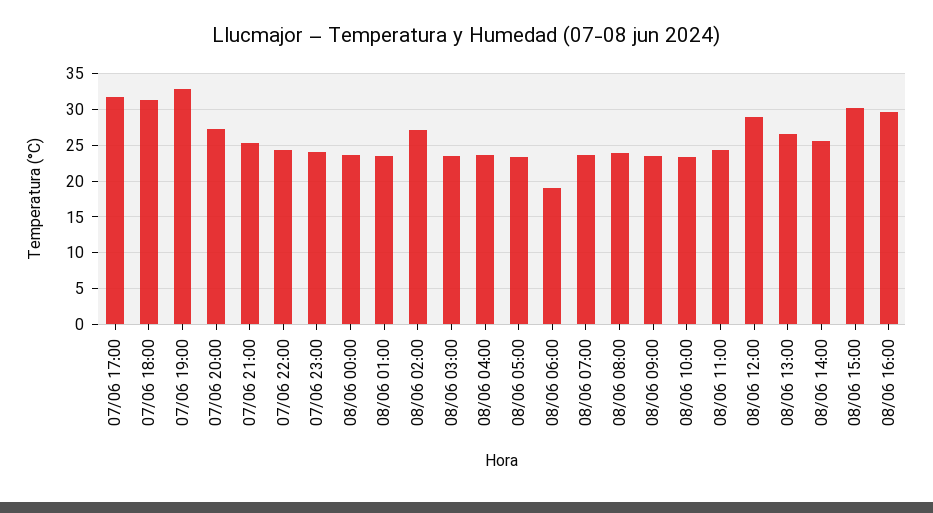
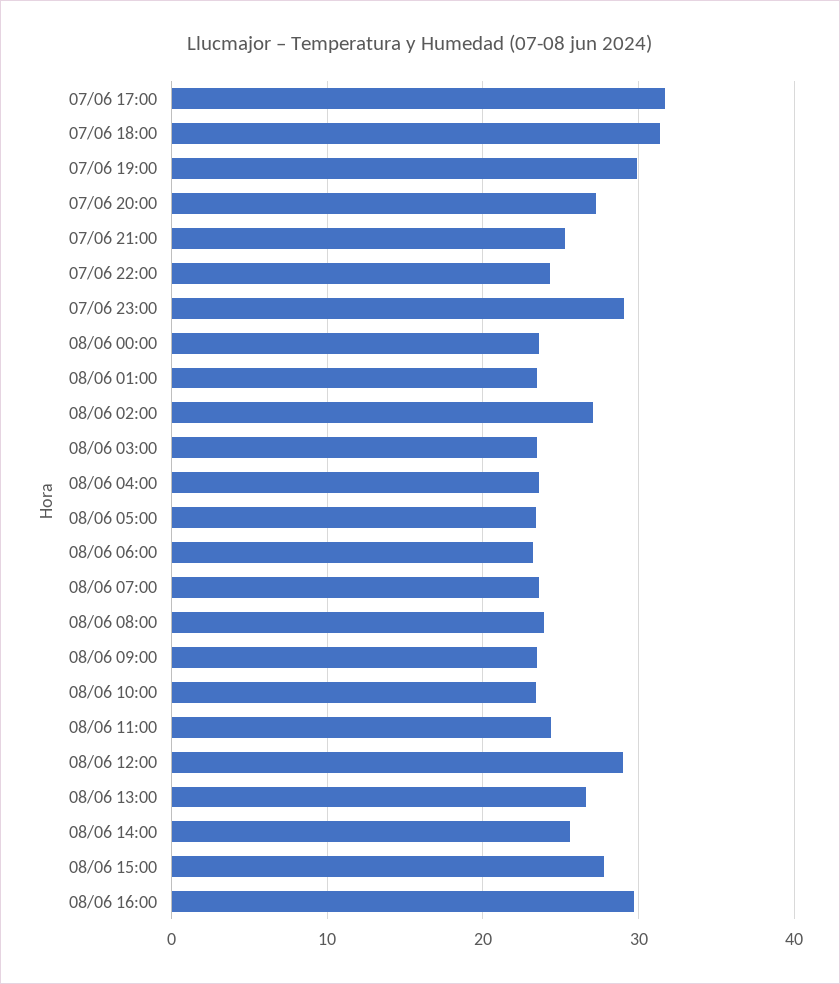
07/06 19:00: 33 -> 30
07/06 23:00: 24 -> 29
08/06 06:00: 19 -> 23
08/06 15:00: 30 -> 28

